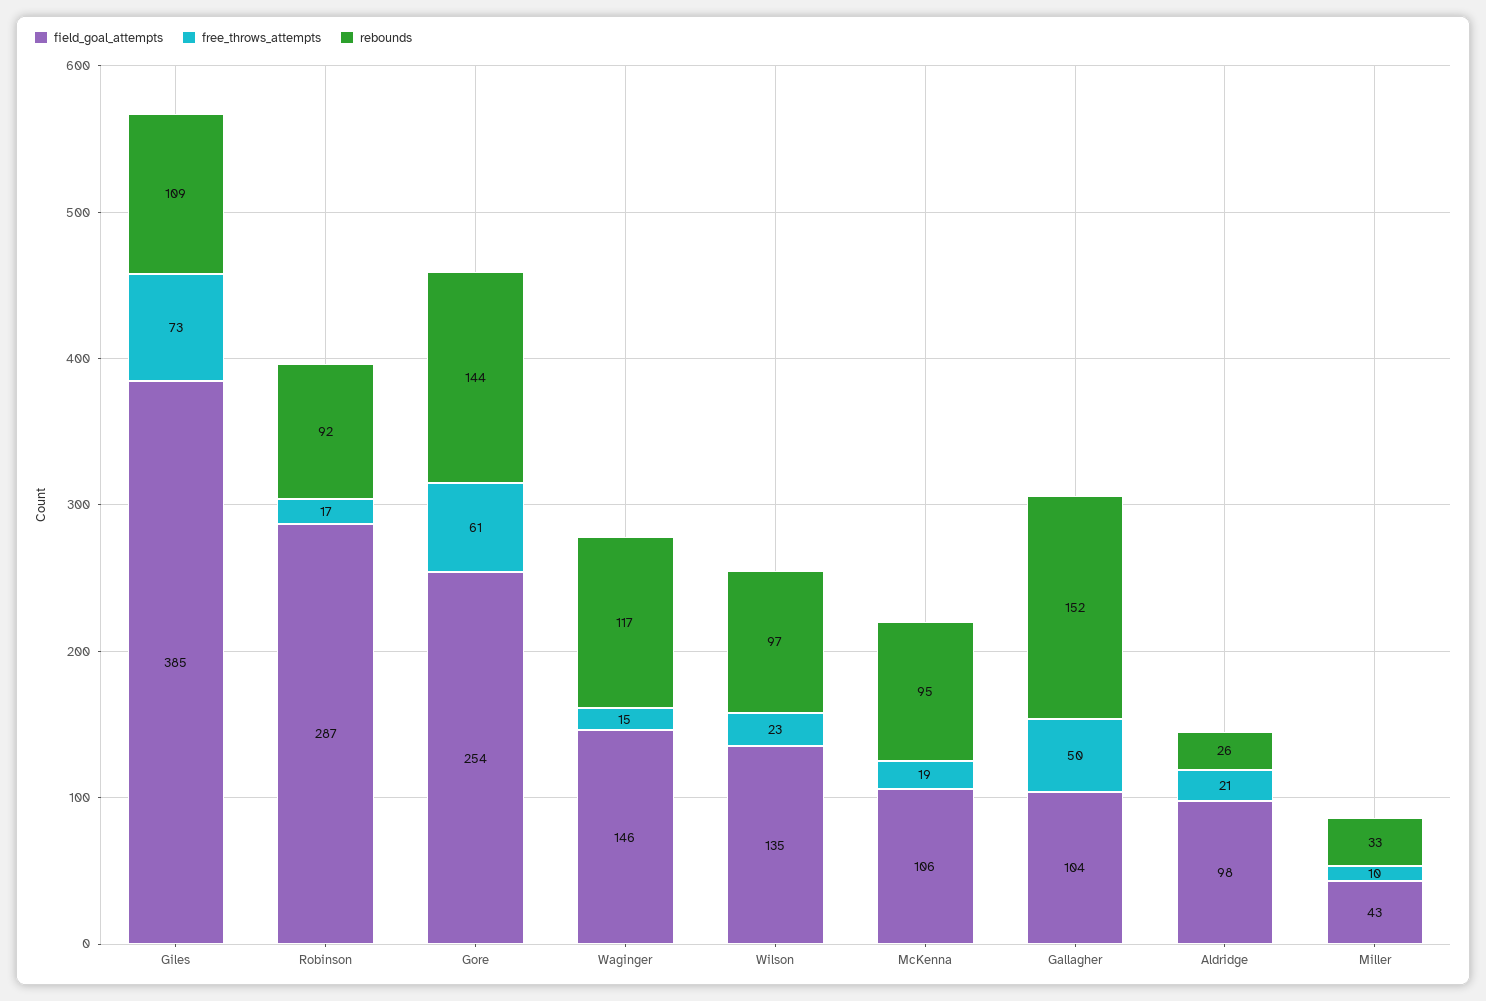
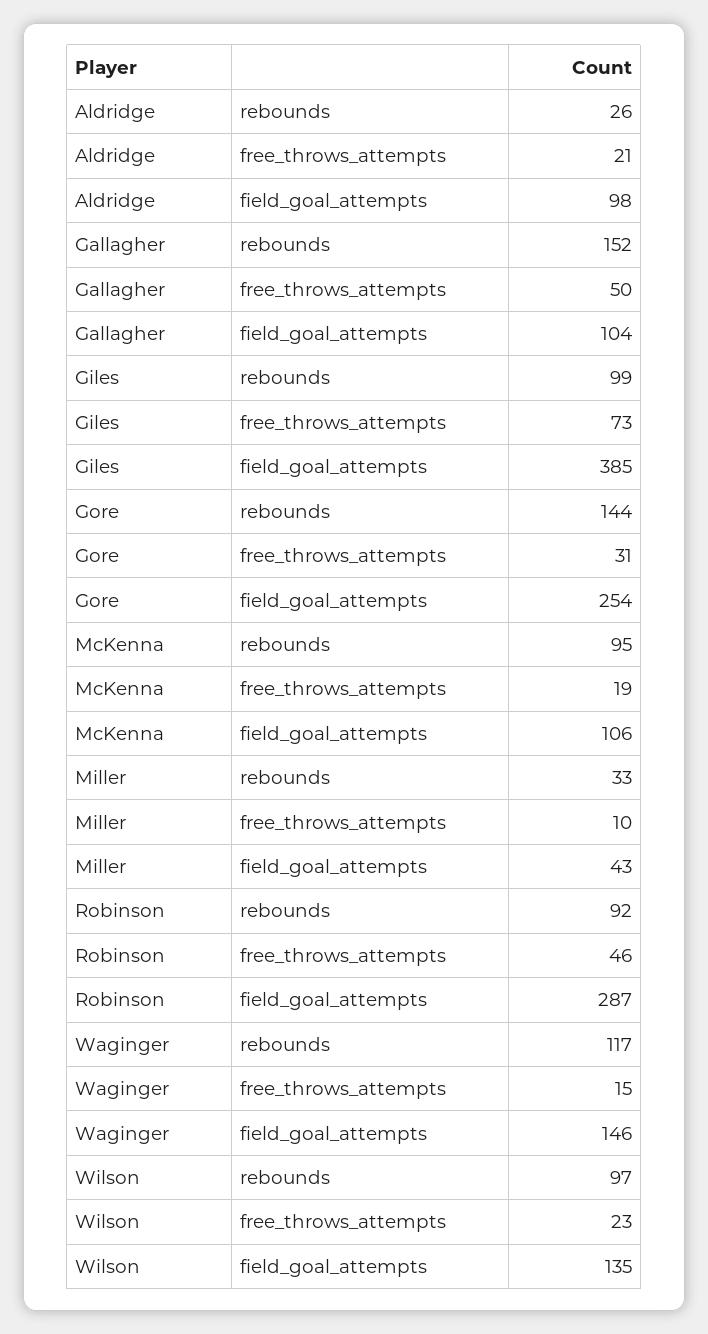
rebounds, Giles: 109 -> 99
free_throws_attempts, Robinson: 17 -> 46
free_throws_attempts, Gore: 61 -> 31

